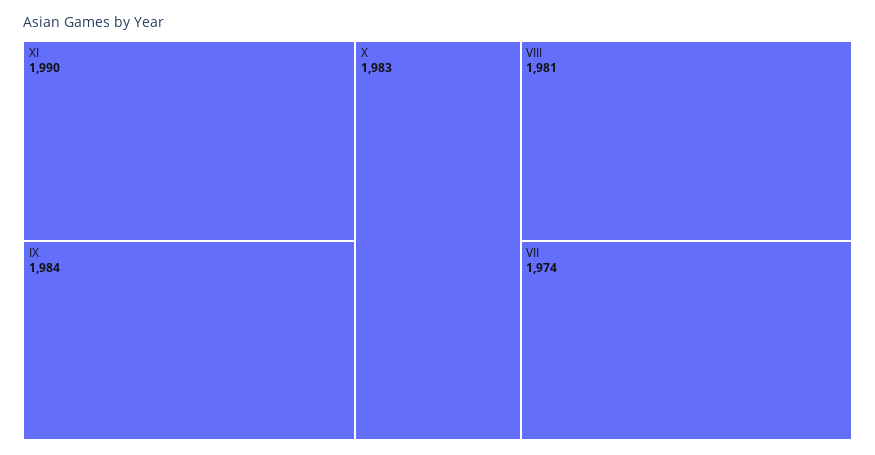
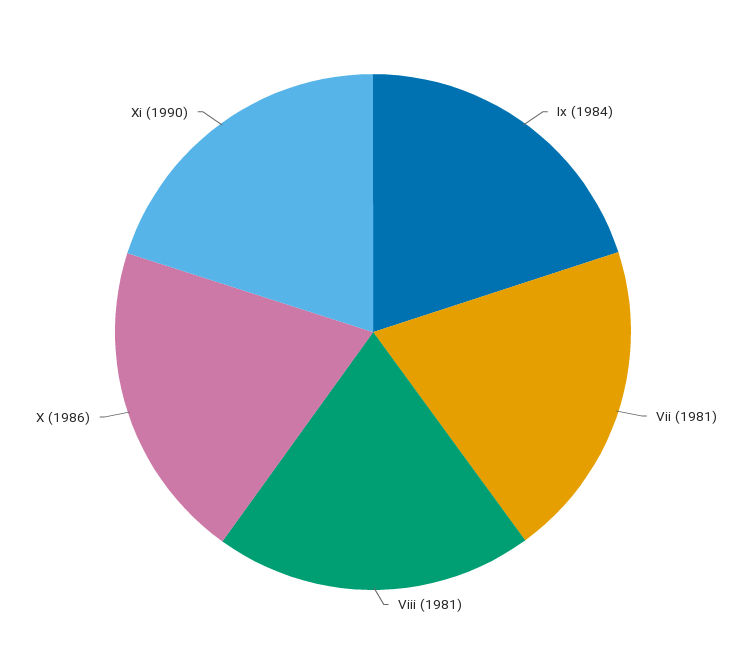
X: 1983 -> 1986
VII: 1974 -> 1981

